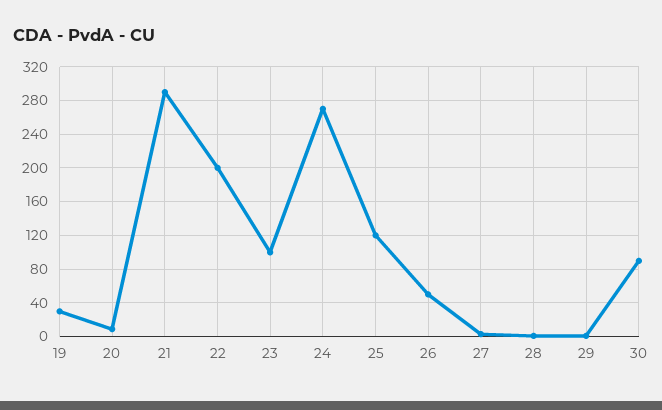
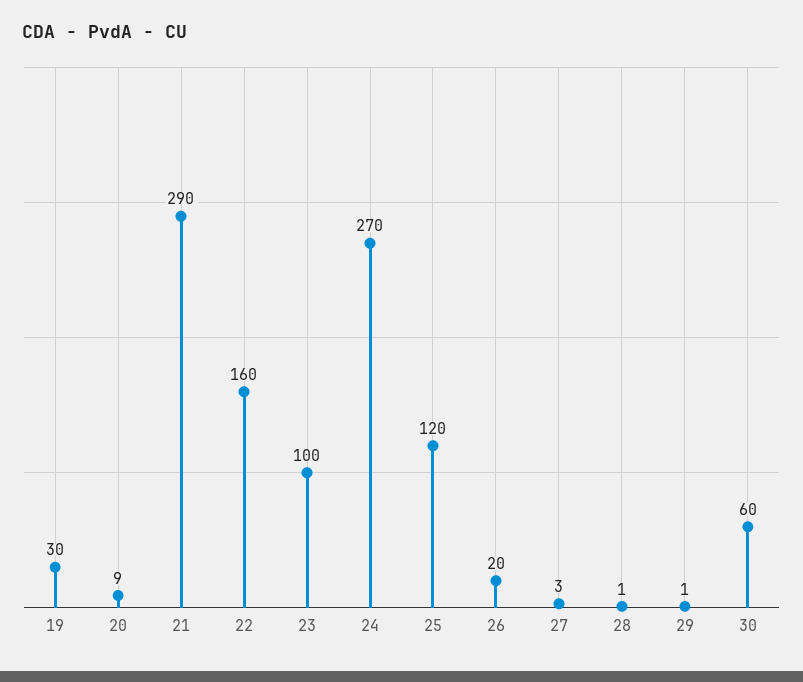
22: 200 -> 160
26: 50 -> 20
30: 90 -> 60

